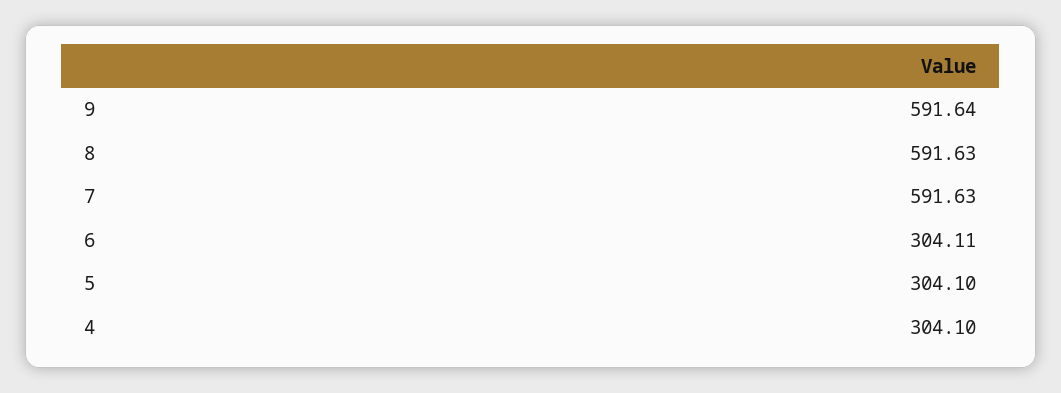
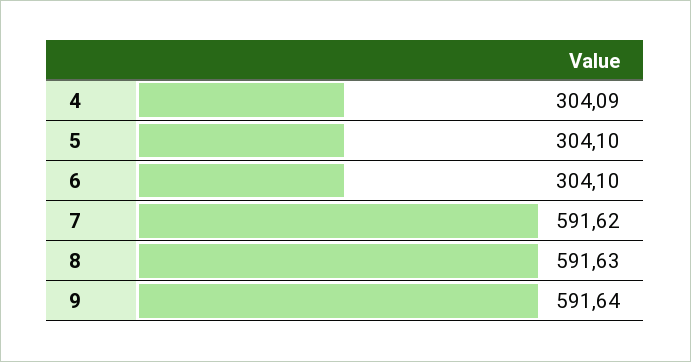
7: 591.63 -> 591.62
6: 304.11 -> 304.1
4: 304.1 -> 304.09

